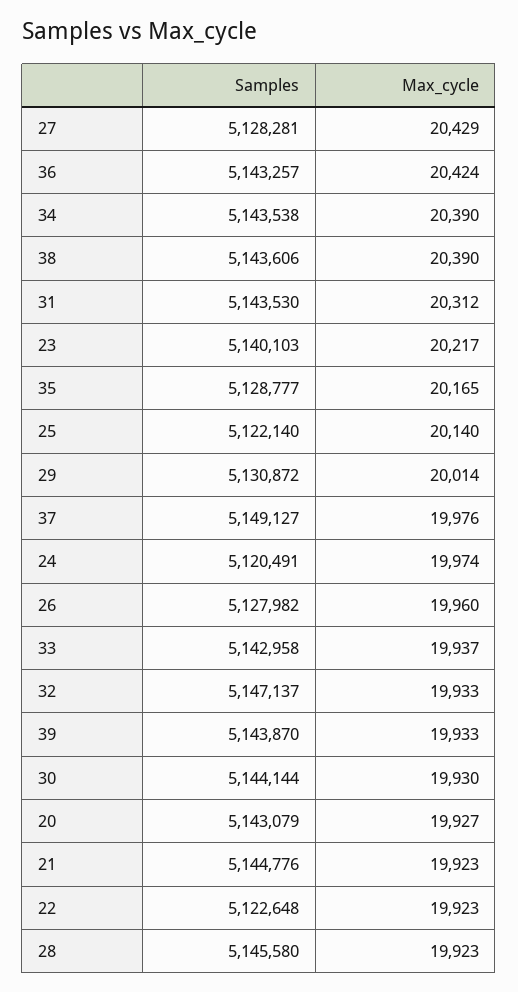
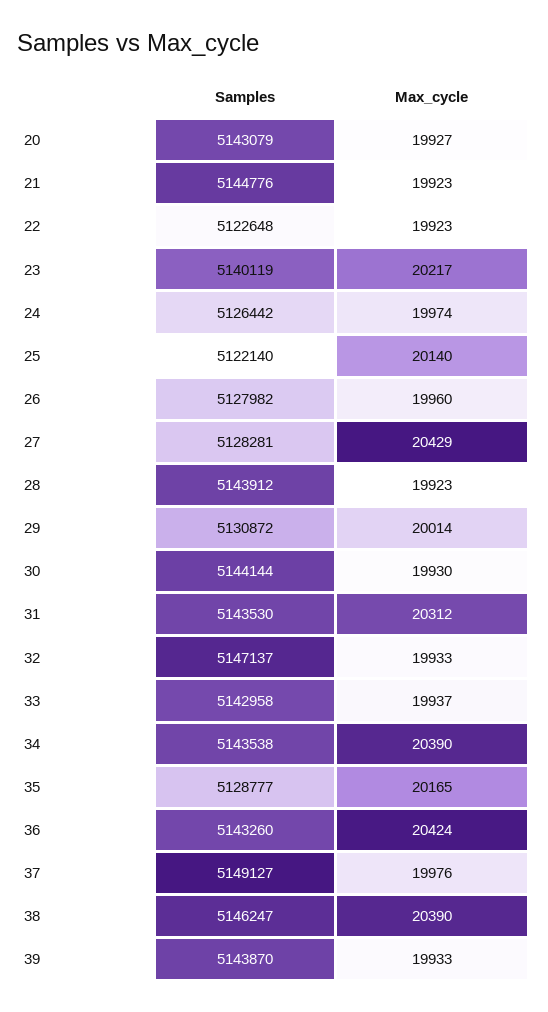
Samples, 36: 5143257 -> 5143260
Samples, 38: 5143606 -> 5146247
Samples, 23: 5140103 -> 5140119
Samples, 24: 5120491 -> 5126442
Samples, 28: 5145580 -> 5143912

